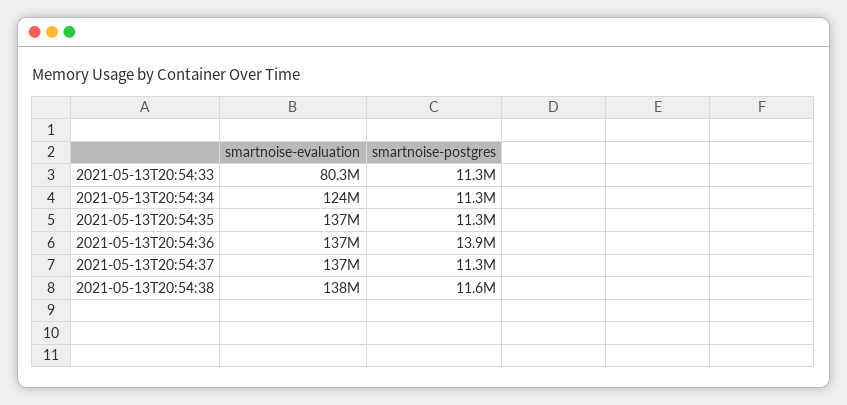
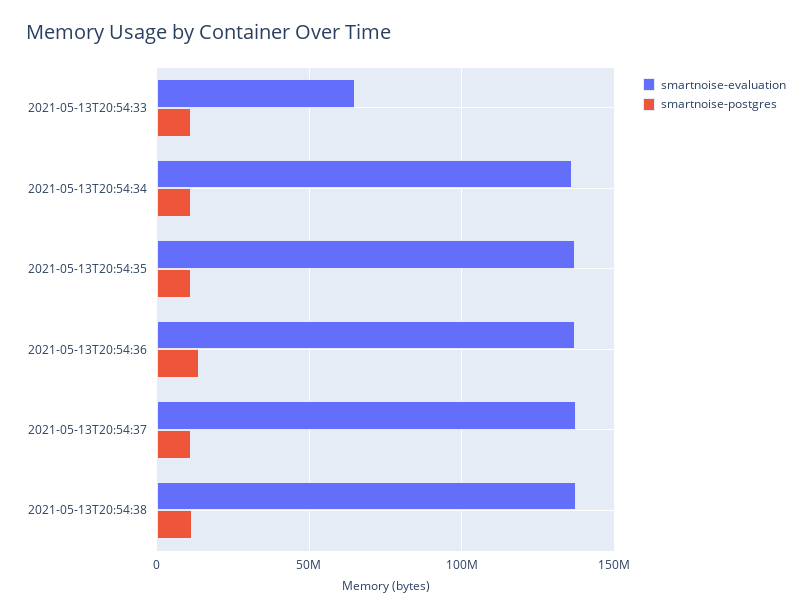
smartnoise-evaluation, 2021-05-13T20:54:33: 80300000 -> 65000000
smartnoise-evaluation, 2021-05-13T20:54:34: 124000000 -> 135000000

